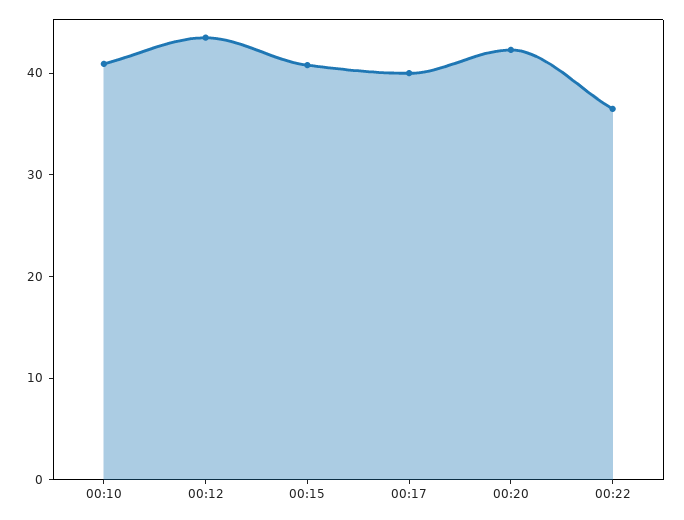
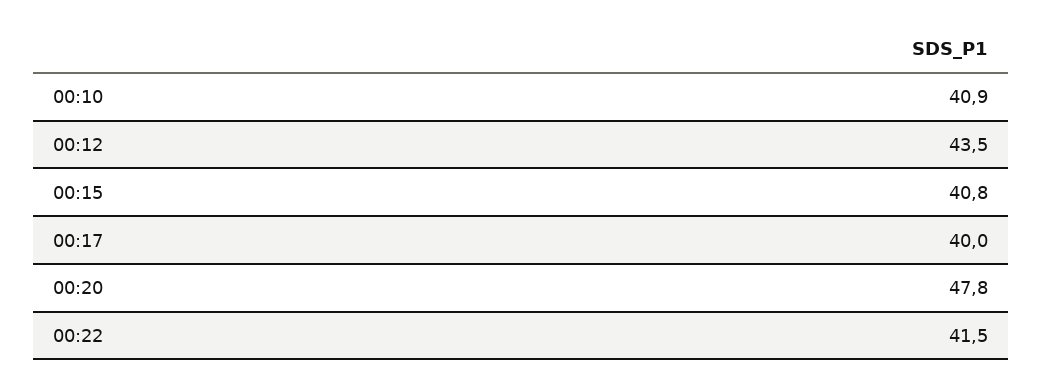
00:20: 42 -> 47.8
00:22: 36 -> 41.5

